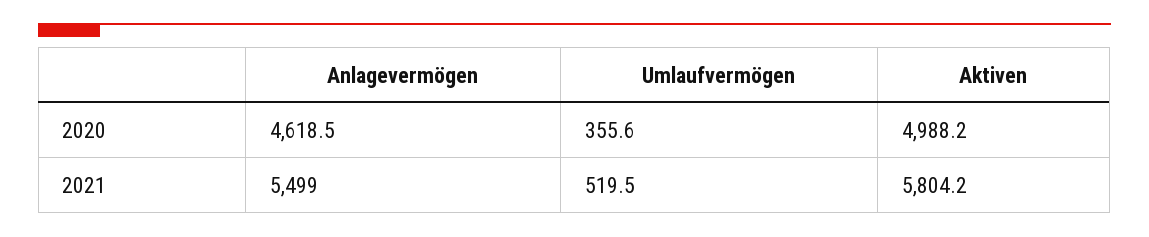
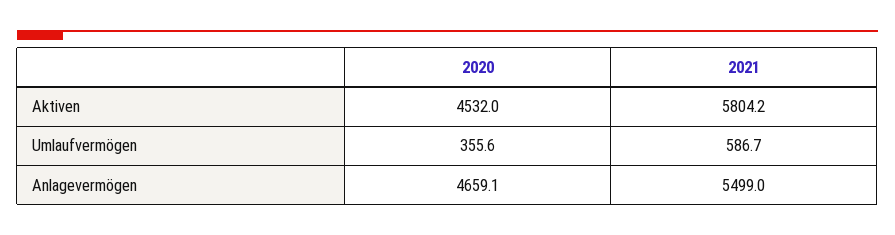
Anlagevermögen, 2020: 4618.5 -> 4659.1
Aktiven, 2020: 4988.2 -> 4532
Umlaufvermögen, 2021: 519.5 -> 586.7

